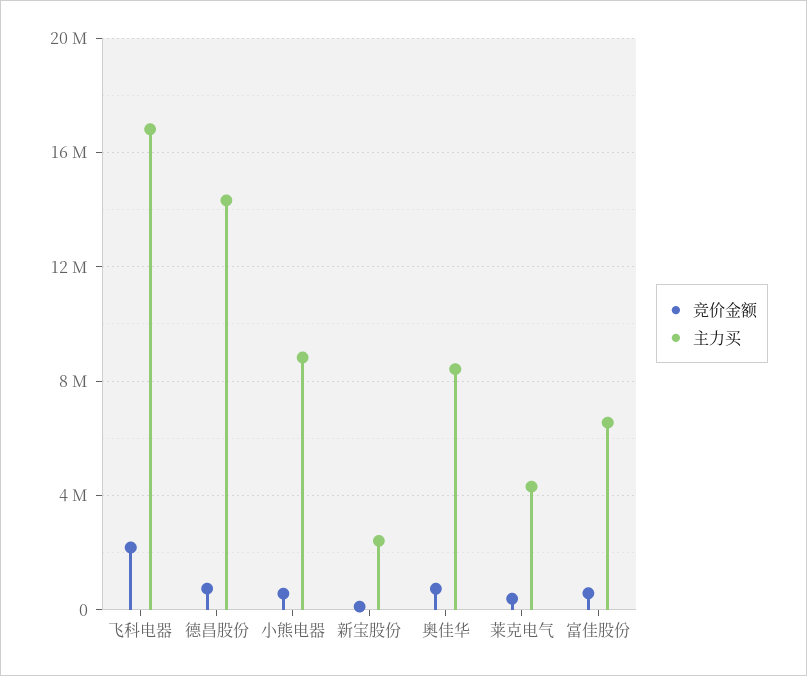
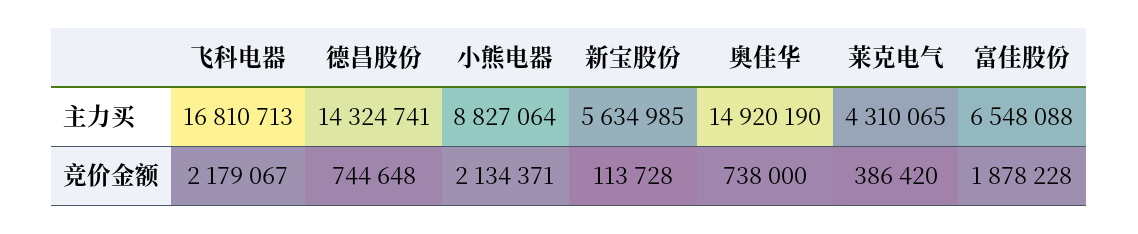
竞价金额, 小熊电器: 500000 -> 2134371
主力买, 新宝股份: 2500000 -> 5634985
主力买, 奥佳华: 8500000 -> 14920190
竞价金额, 富佳股份: 500000 -> 1878228

